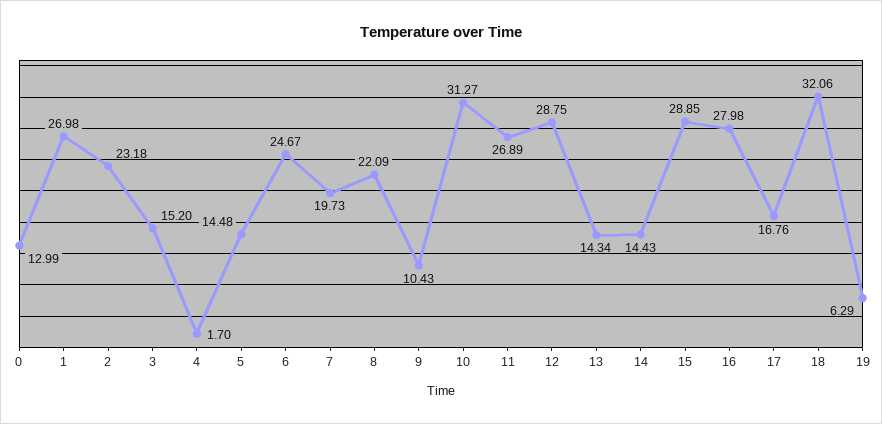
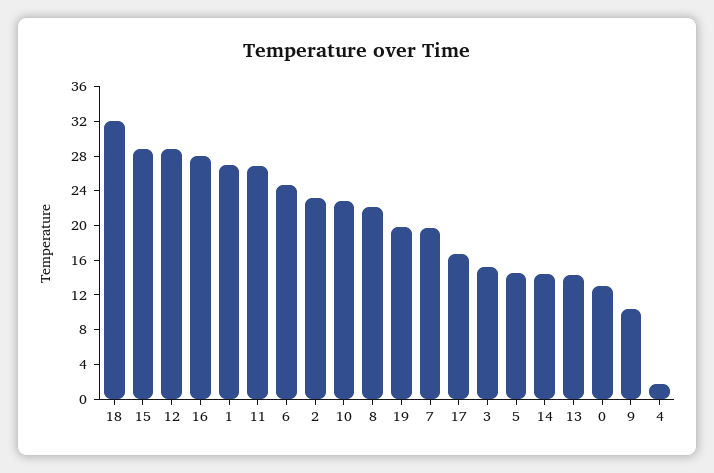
10: 31.27 -> 23
19: 6.29 -> 20

